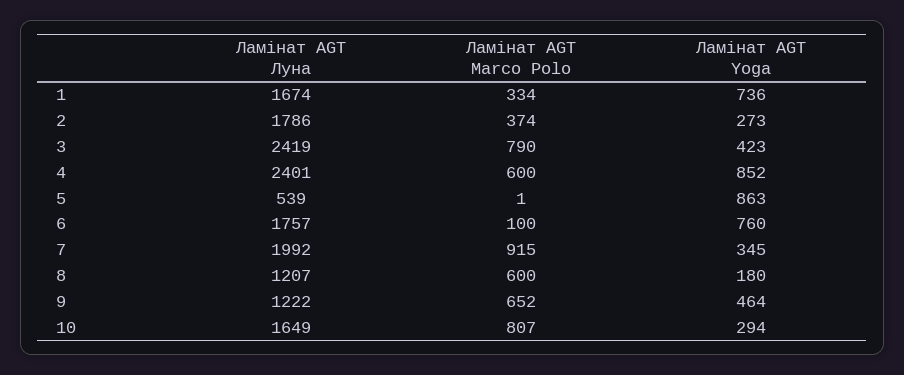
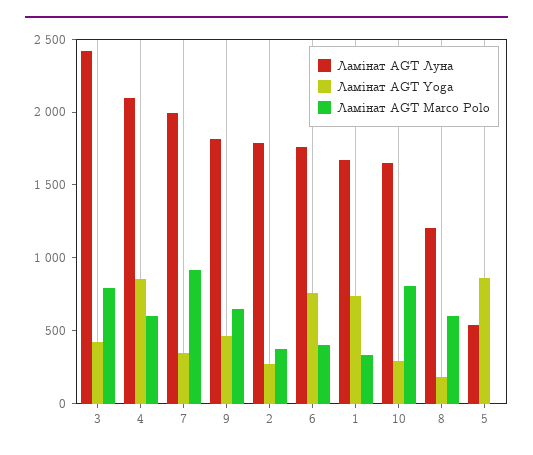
Ламінат AGT Луна, 4: 2401 -> 2100
Ламінат AGT Marco Polo, 6: 100 -> 400
Ламінат AGT Луна, 9: 1222 -> 1800

